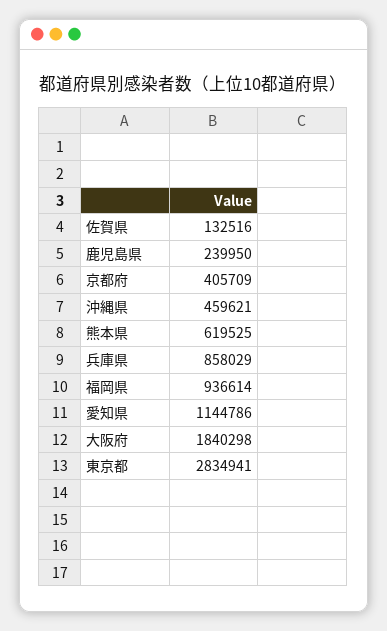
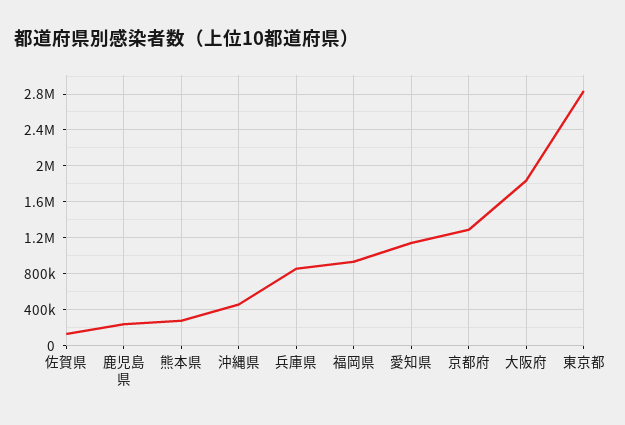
京都府: 405709 -> 1300000
熊本県: 619525 -> 300000

